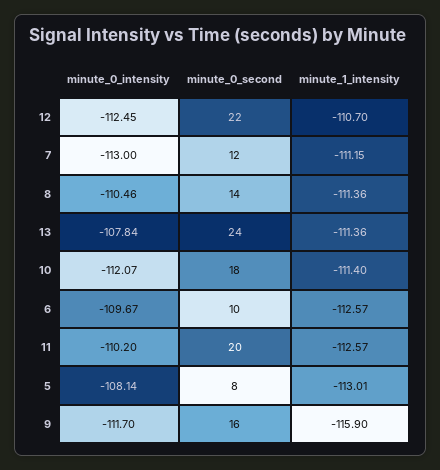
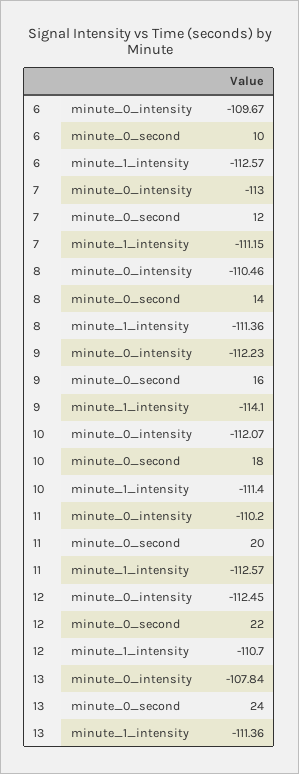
minute_0_intensity, 5: -108.14 -> none
minute_0_second, 5: 8 -> none
minute_1_intensity, 5: -113.01 -> none
minute_0_intensity, 9: -111.7 -> -112.23
minute_1_intensity, 9: -115.9 -> -114.1

